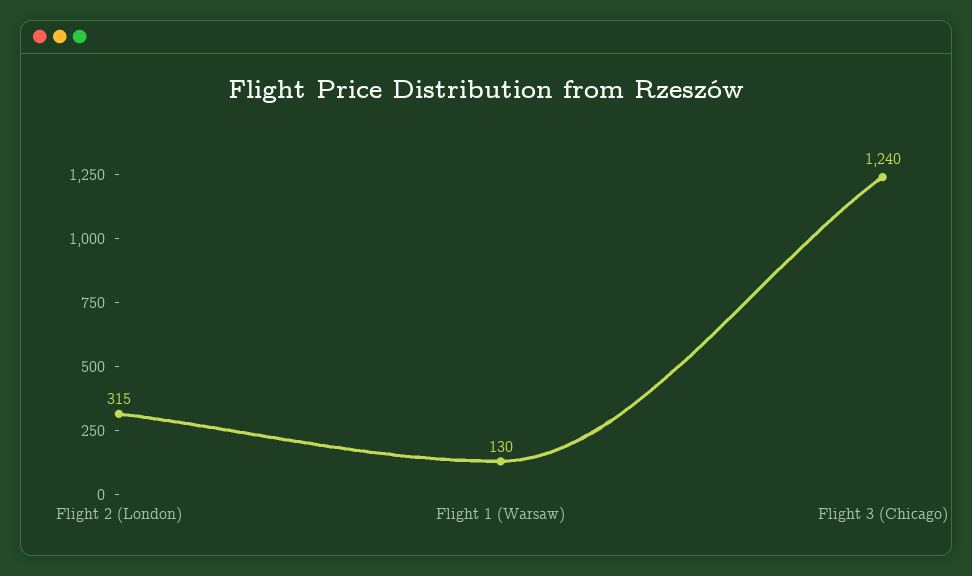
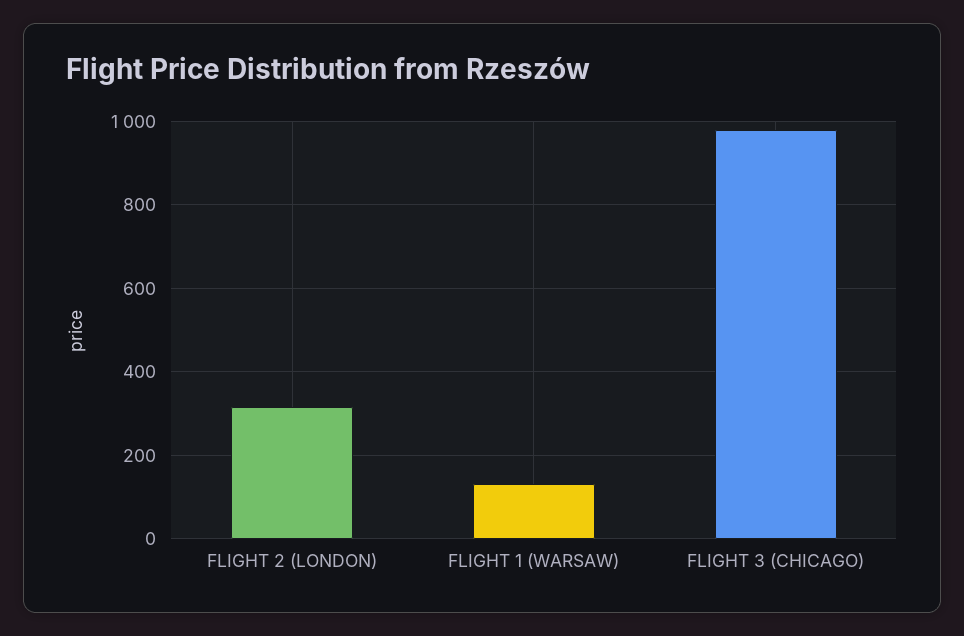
Flight 3 (Chicago): 1240 -> 980

